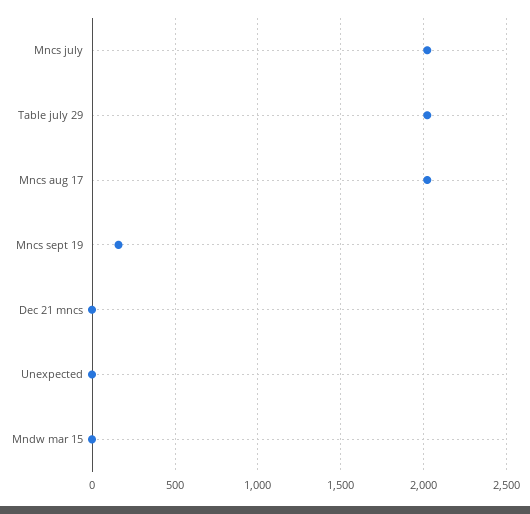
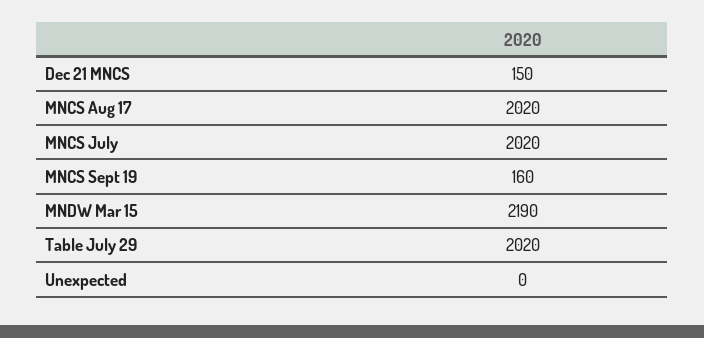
Dec 21 mncs: 0 -> 150
Mndw mar 15: 0 -> 2190

